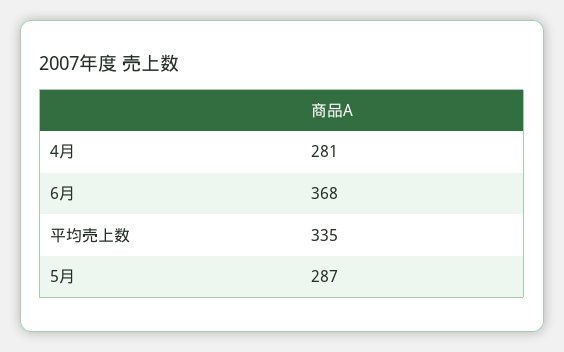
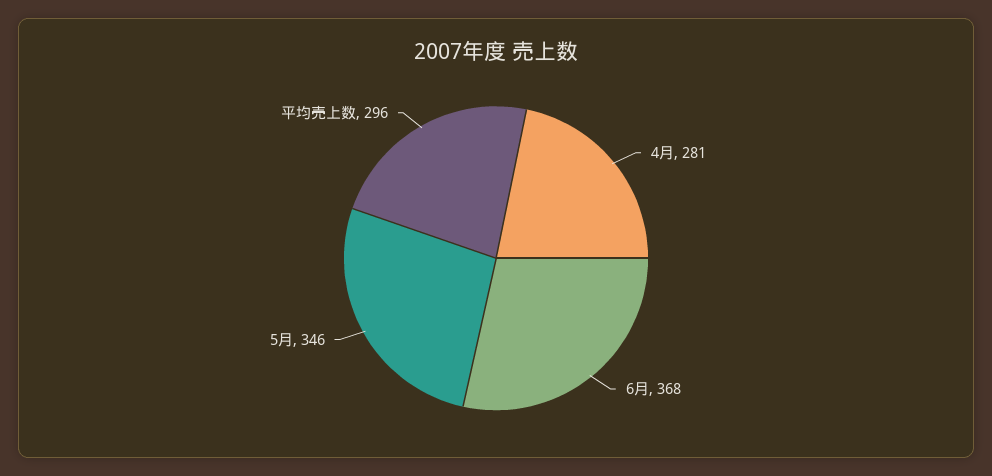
平均売上数: 335 -> 296
5月: 287 -> 346

